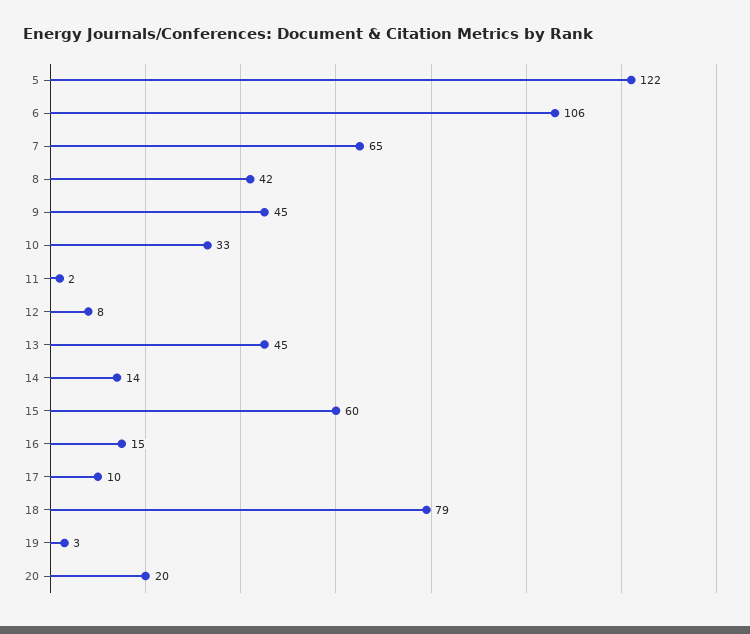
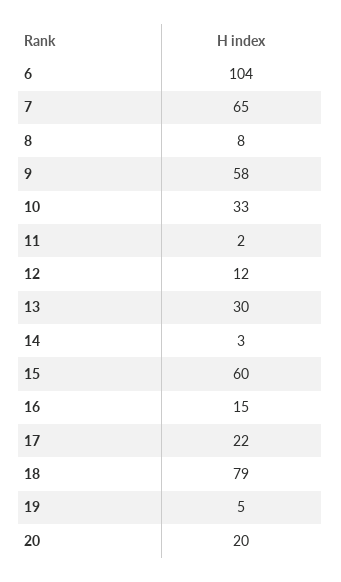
5: 122 -> none
6: 106 -> 104
8: 42 -> 8
9: 45 -> 58
12: 8 -> 12
13: 45 -> 30
14: 14 -> 3
17: 10 -> 22
19: 3 -> 5

